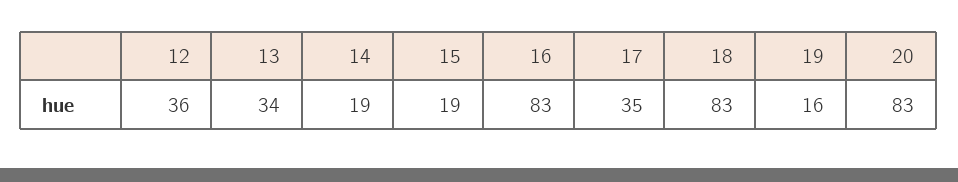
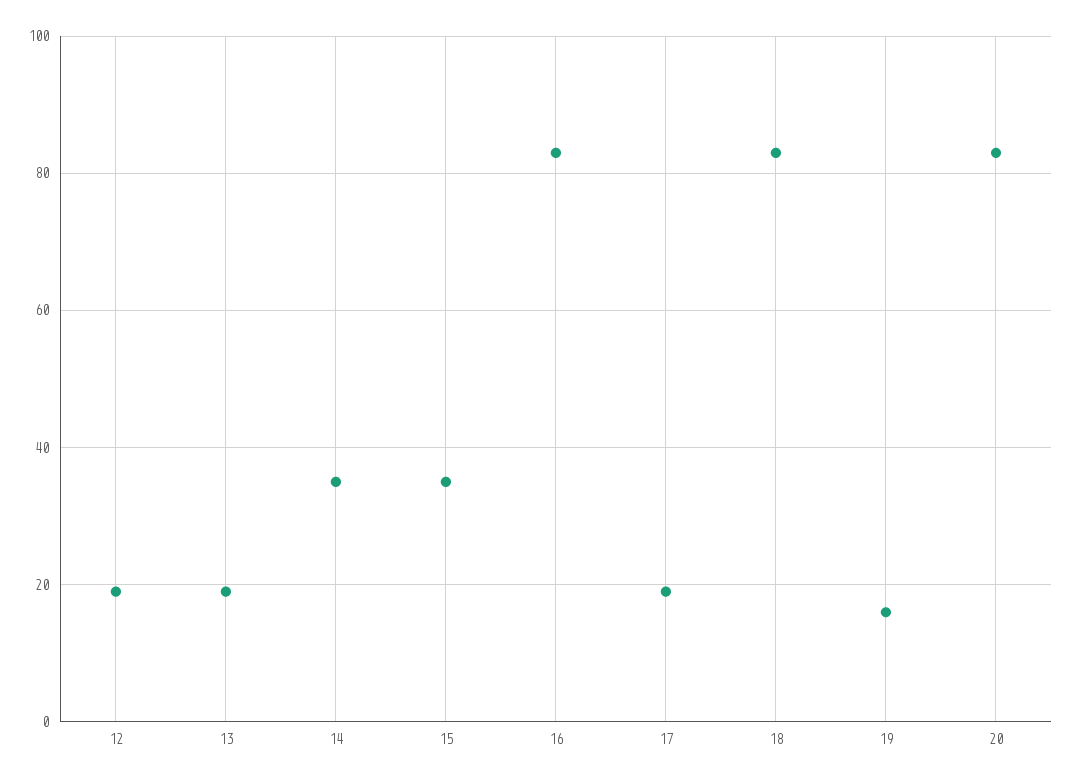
12: 36 -> 20
13: 34 -> 20
14: 19 -> 35
15: 19 -> 35
17: 35 -> 20

